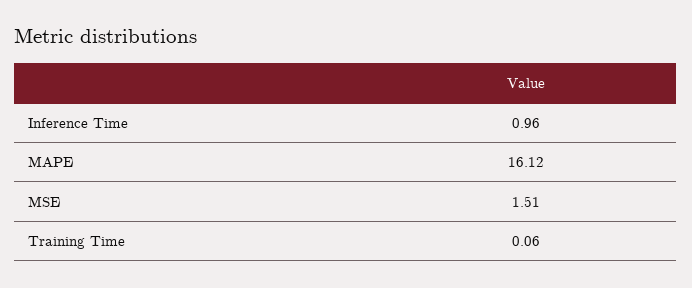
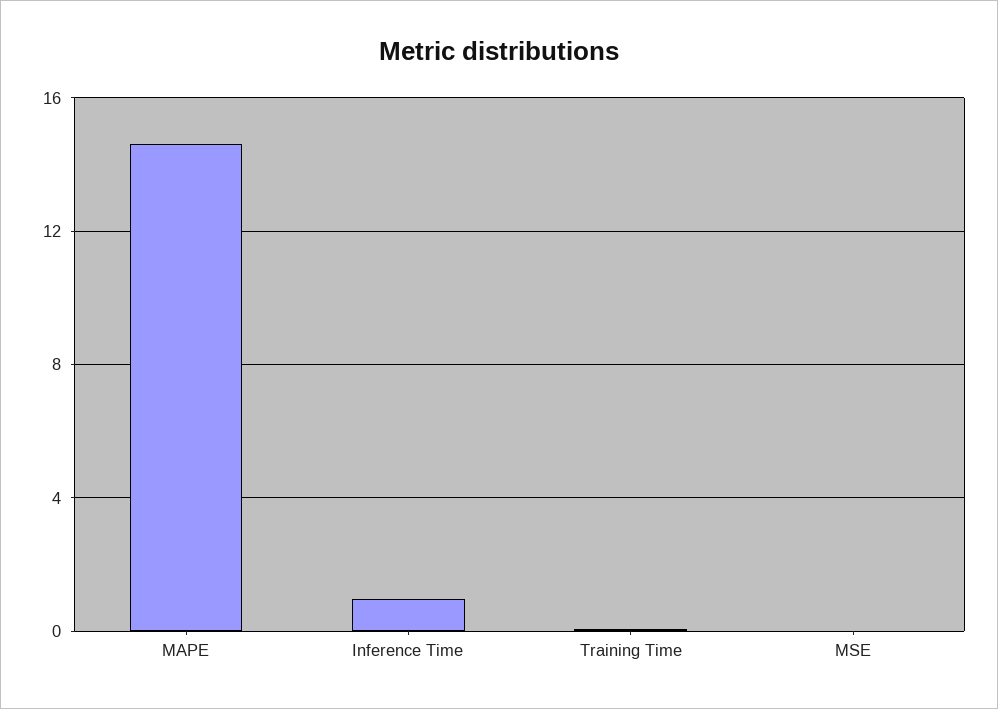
MAPE: 16.12 -> 14.5
MSE: 1.51 -> 0

